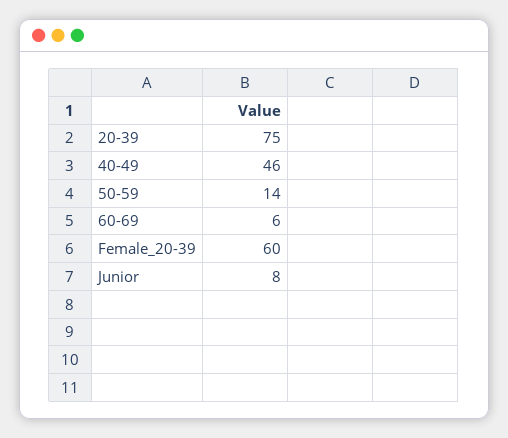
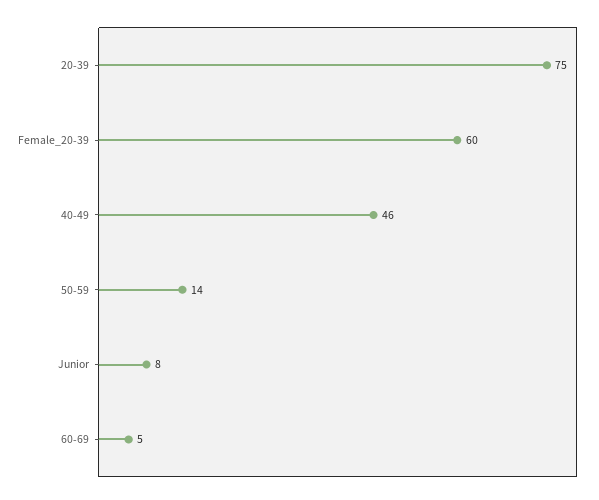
60-69: 6 -> 5

